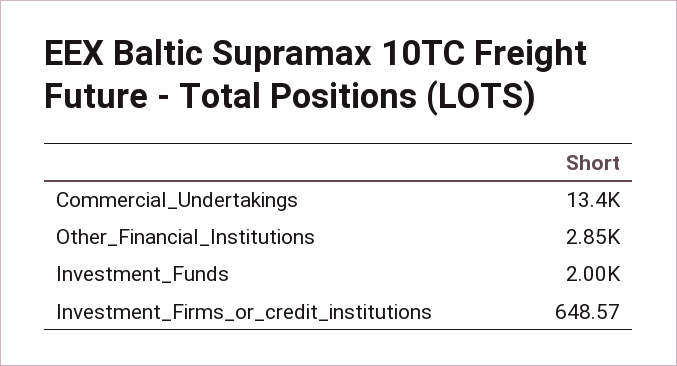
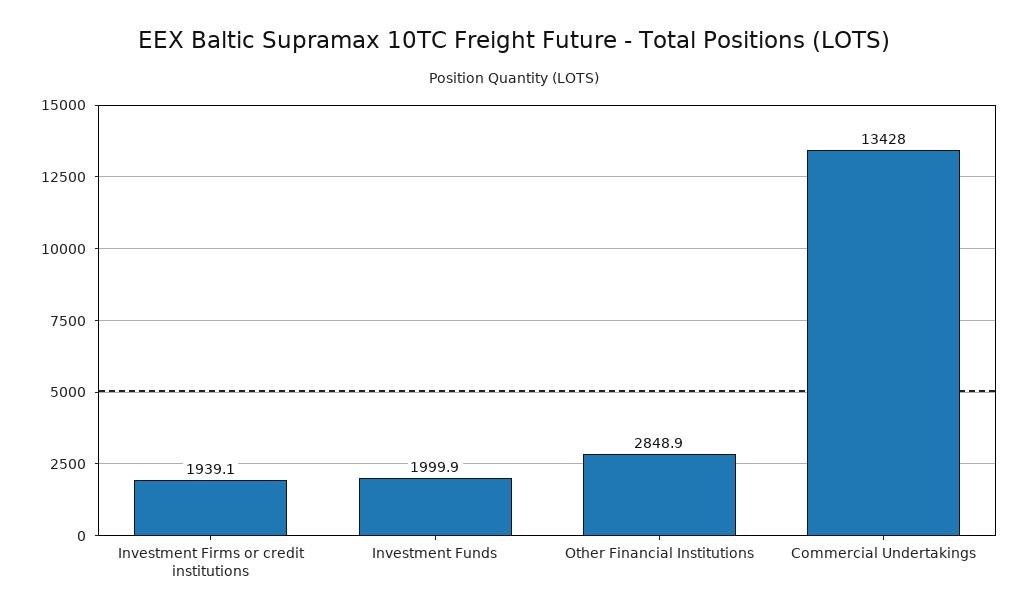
Investment_Firms_or_credit_institutions: 648.57 -> 1939.1

